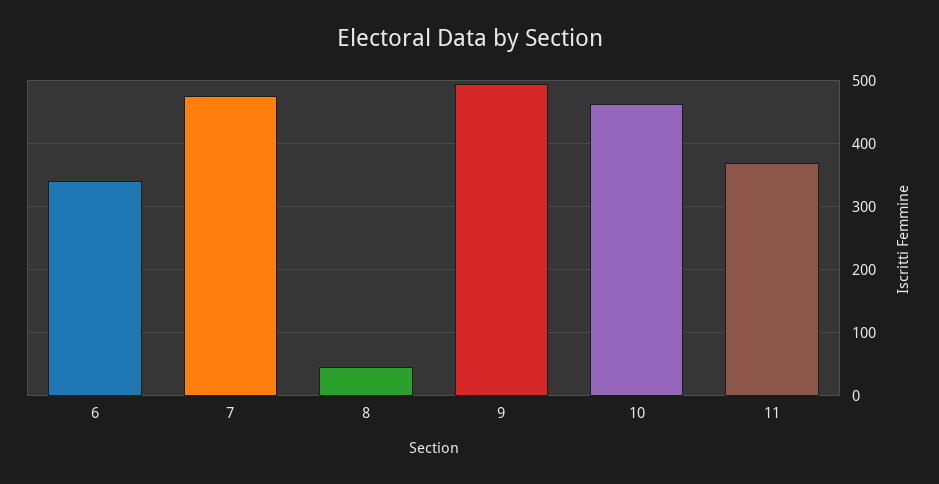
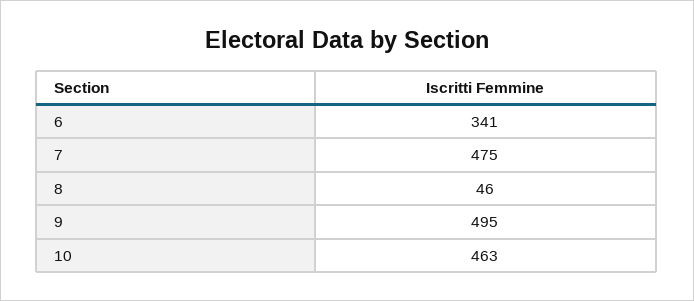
11: 370 -> none

